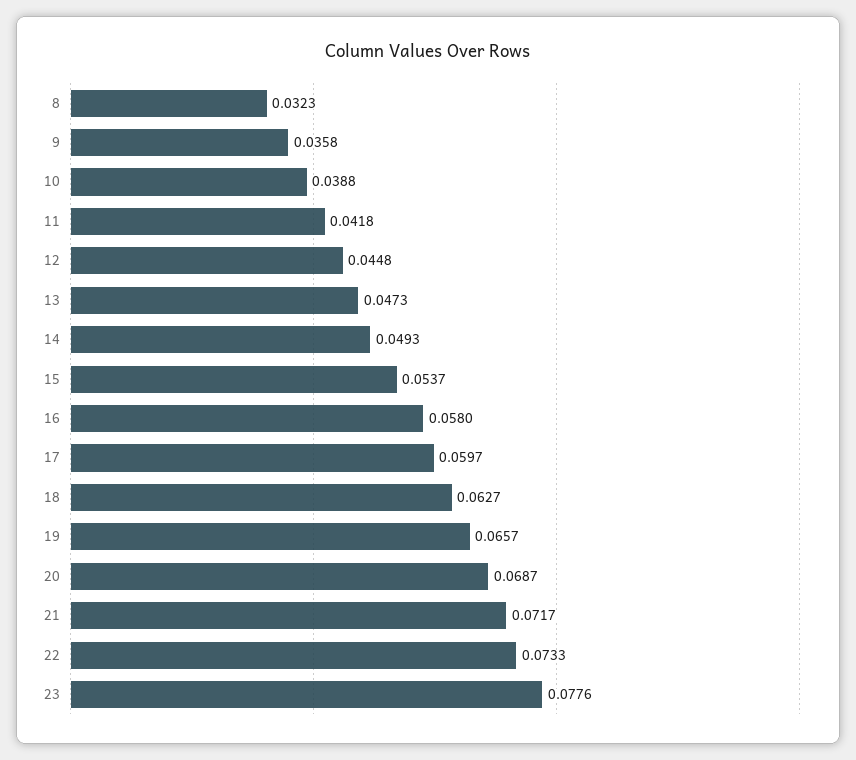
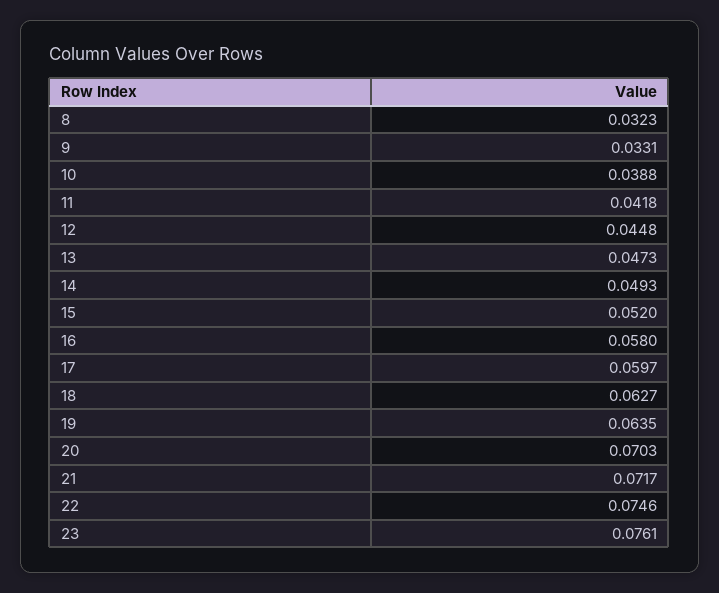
9: 0.0358 -> 0.0331
15: 0.0537 -> 0.052
19: 0.0657 -> 0.0635
20: 0.0687 -> 0.0703
22: 0.0733 -> 0.0746
23: 0.0776 -> 0.0761

